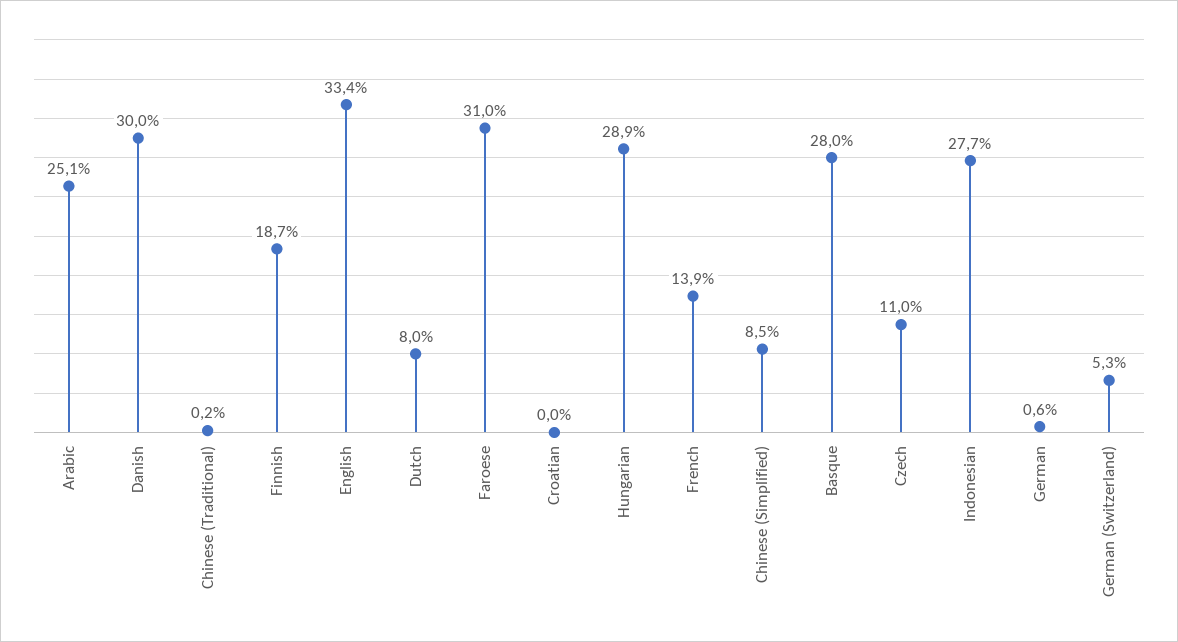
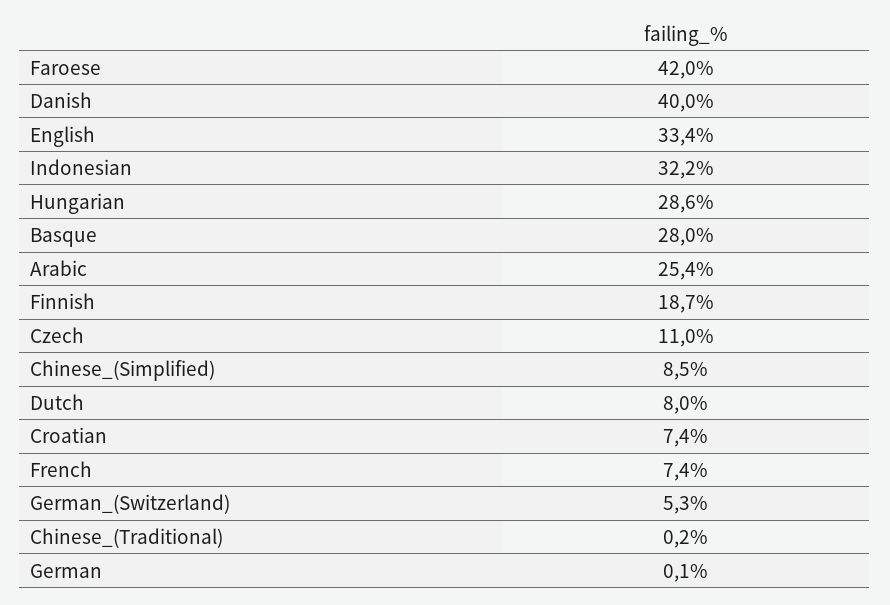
Arabic: 25.1 -> 25.4
Danish: 30 -> 40
Faroese: 31 -> 42
Croatian: 0 -> 7.4
Hungarian: 28.9 -> 28.6
French: 13.9 -> 7.4
Indonesian: 27.7 -> 32.2
German: 0.6 -> 0.1

